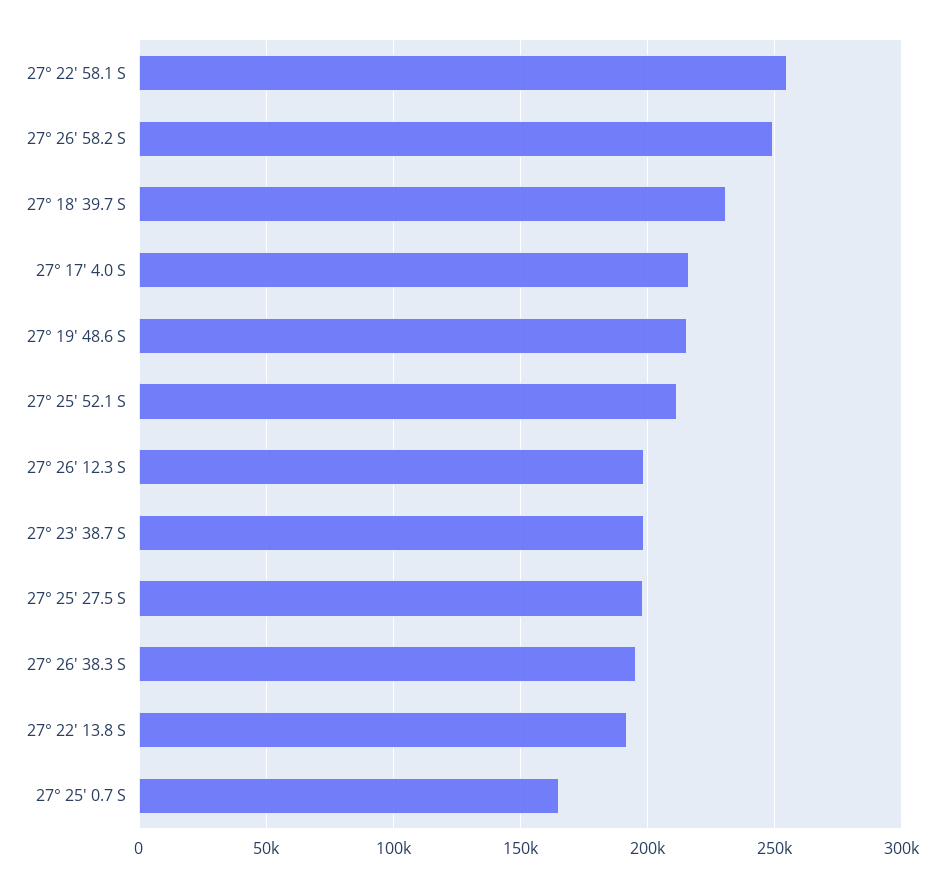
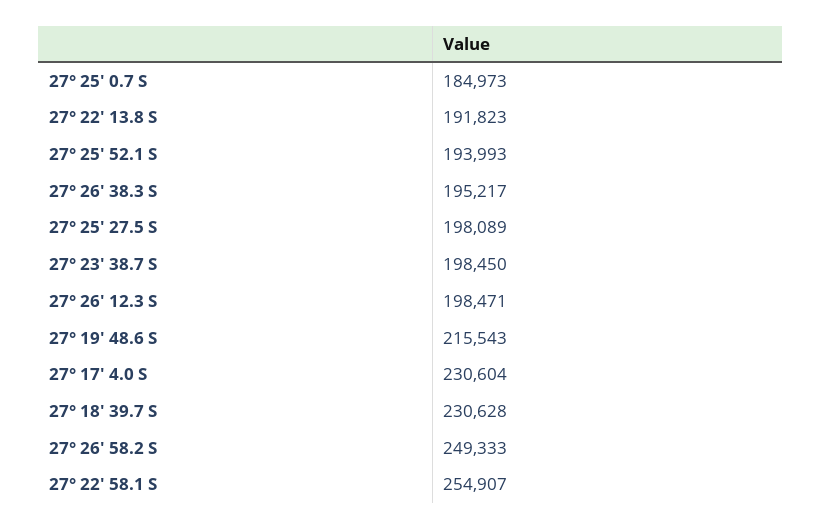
27° 17' 4.0 S: 215000 -> 230604
27° 25' 52.1 S: 210000 -> 193993
27° 25' 0.7 S: 165000 -> 184973

